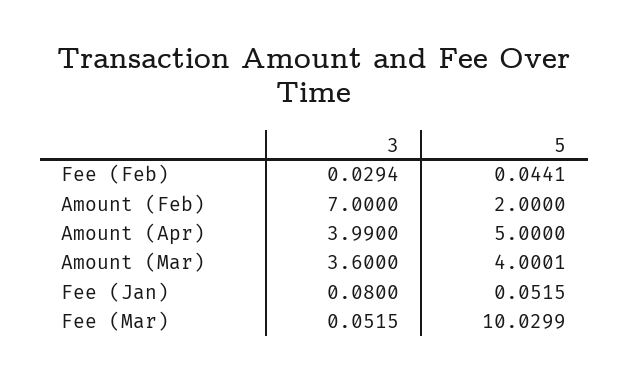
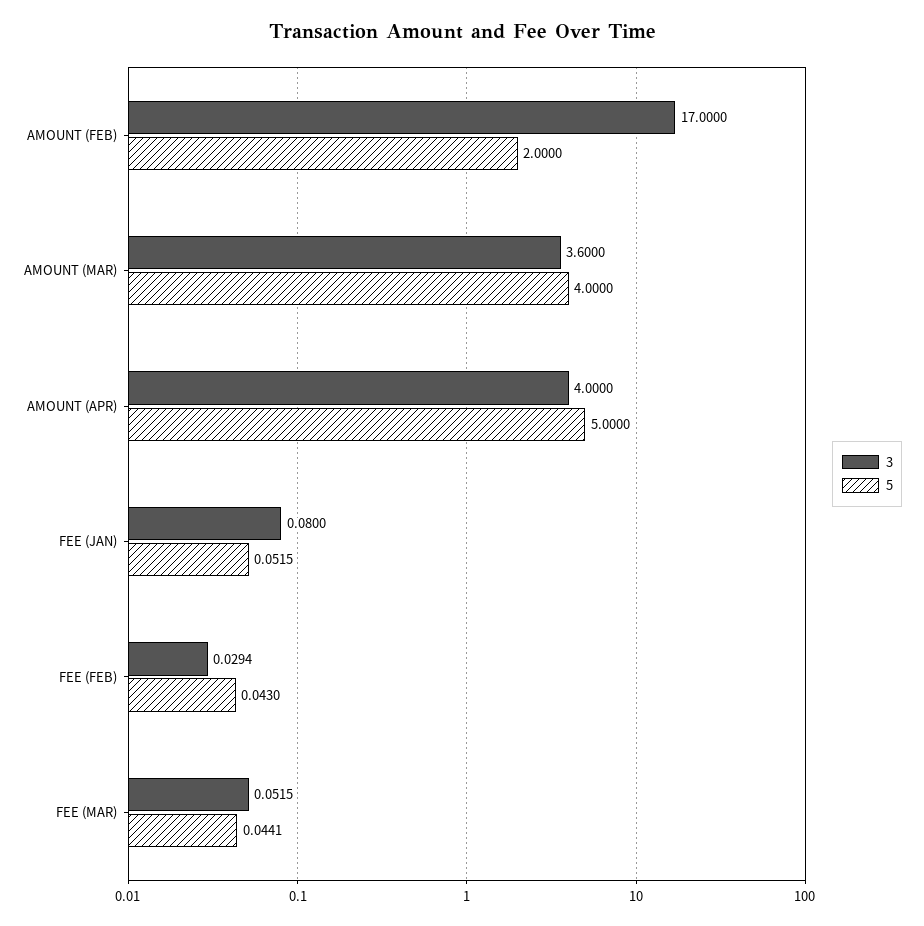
5, Fee (Feb): 0.0441 -> 0.043
3, Amount (Feb): 7 -> 17
3, Amount (Apr): 3.99 -> 4
5, Amount (Mar): 4.0001 -> 4
5, Fee (Mar): 10.0299 -> 0.0441

